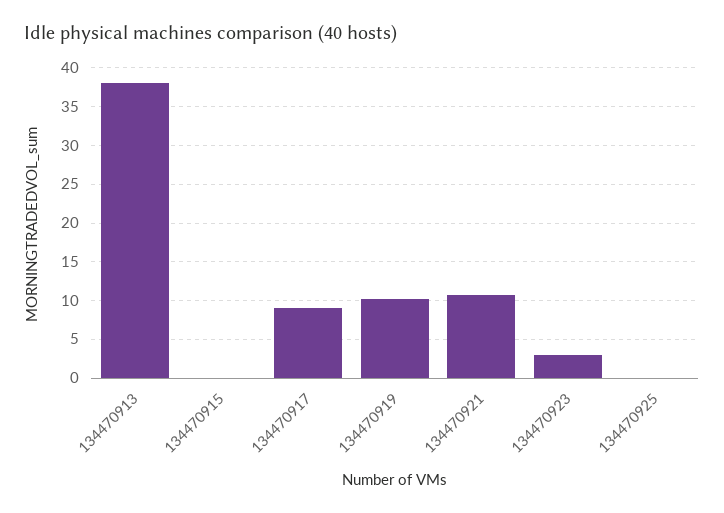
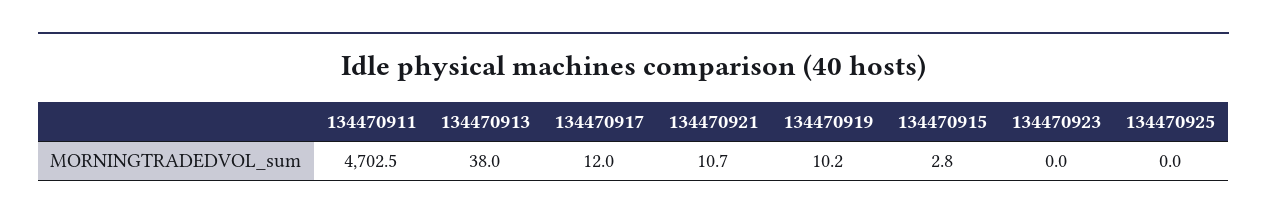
134470915: 0 -> 2.8
134470917: 9 -> 12
134470923: 3 -> 0
134470911: none -> 4702.5

